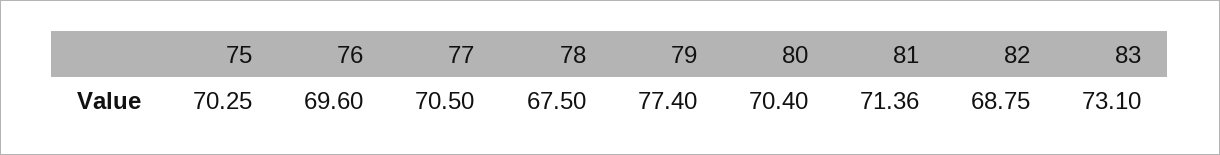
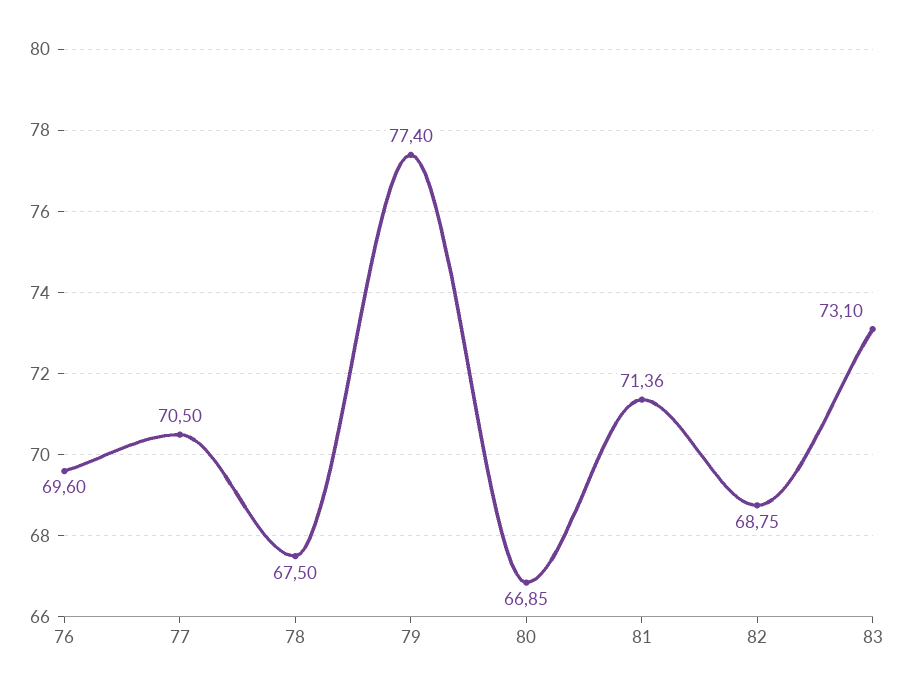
75: 70.25 -> none
80: 70.4 -> 66.85

